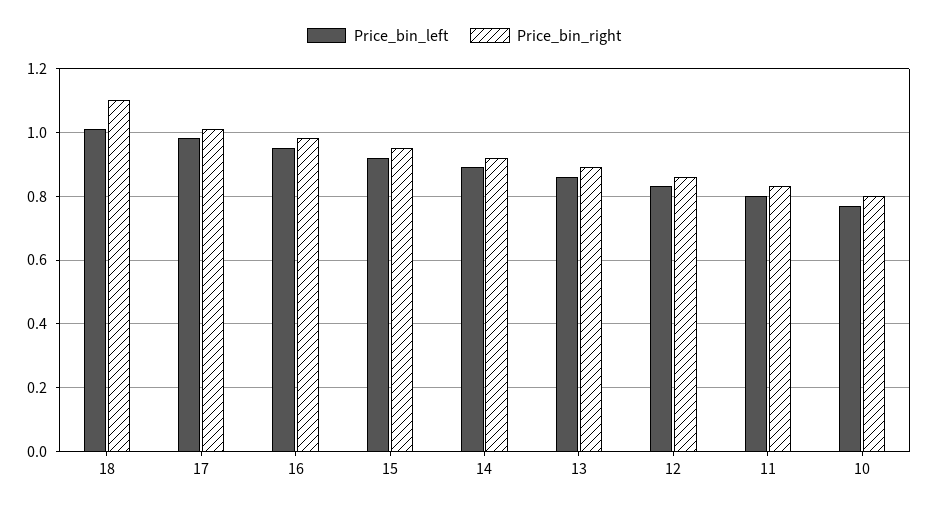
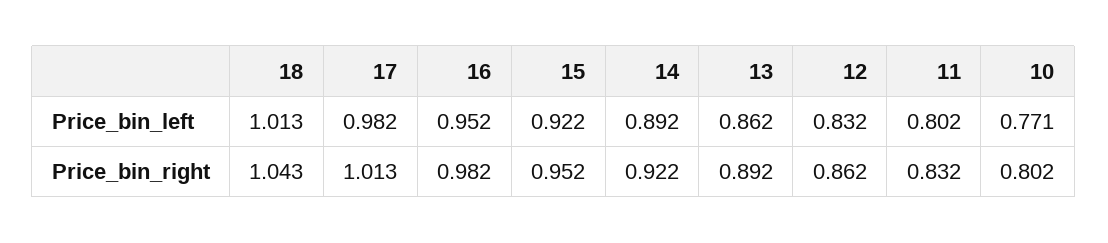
Price_bin_right, 18: 1.1 -> 1.043

